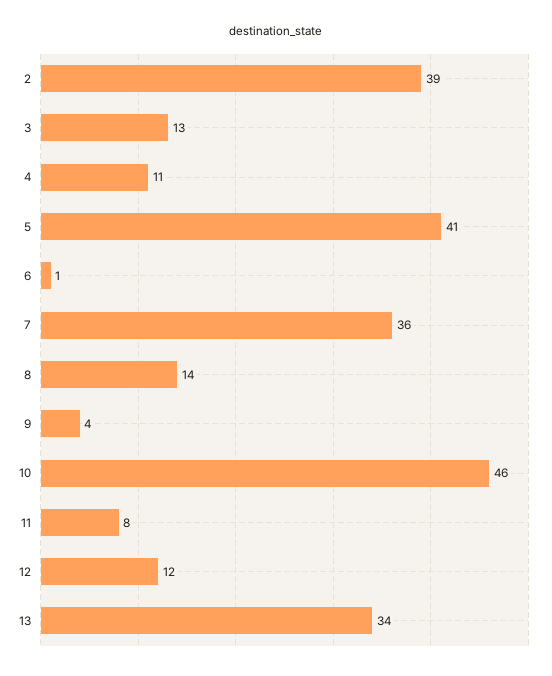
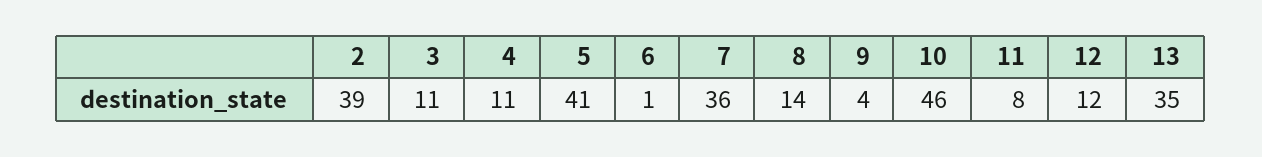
3: 13 -> 11
13: 34 -> 35

